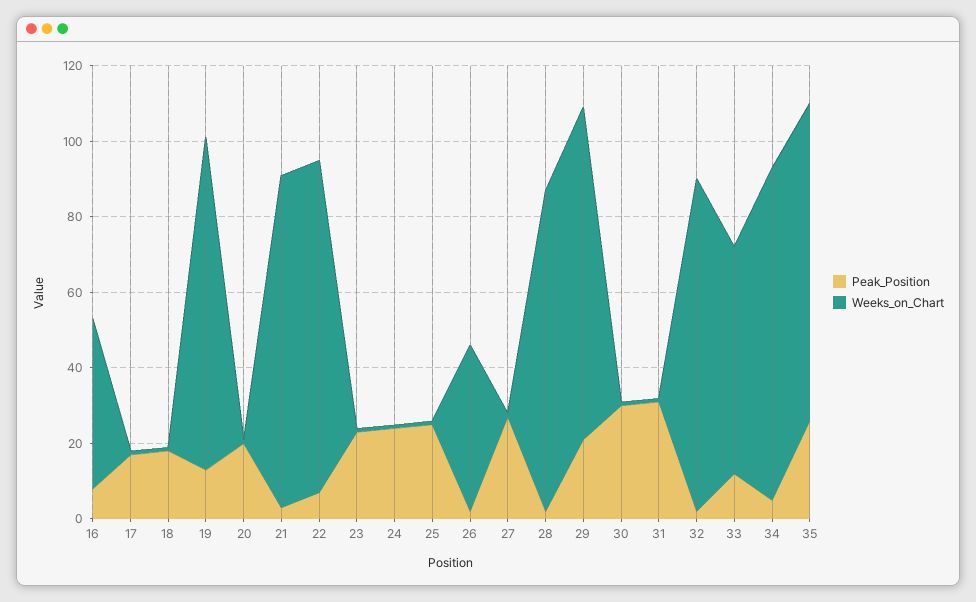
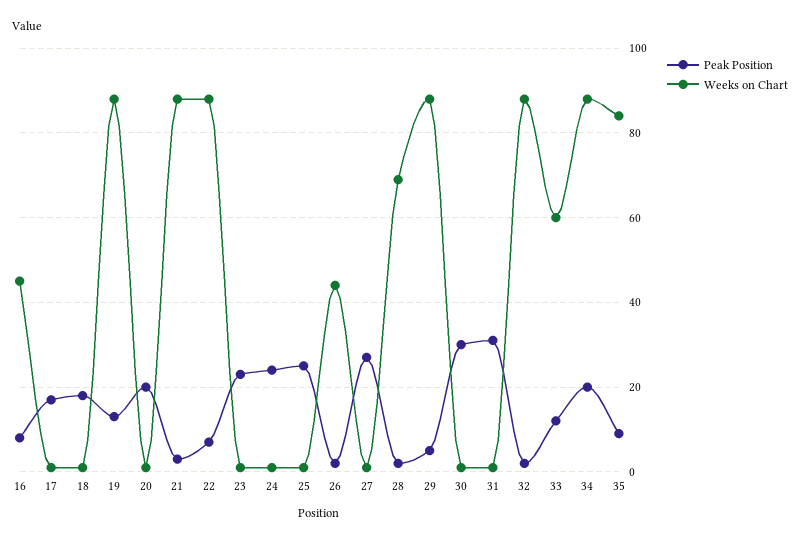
Weeks_on_Chart, 28: 85 -> 70
Peak_Position, 29: 20 -> 5
Peak_Position, 34: 5 -> 20
Peak_Position, 35: 25 -> 10

